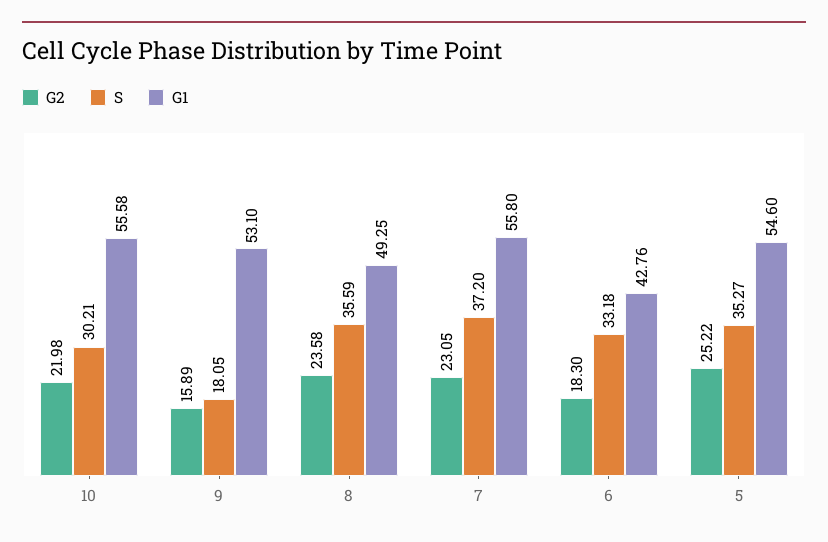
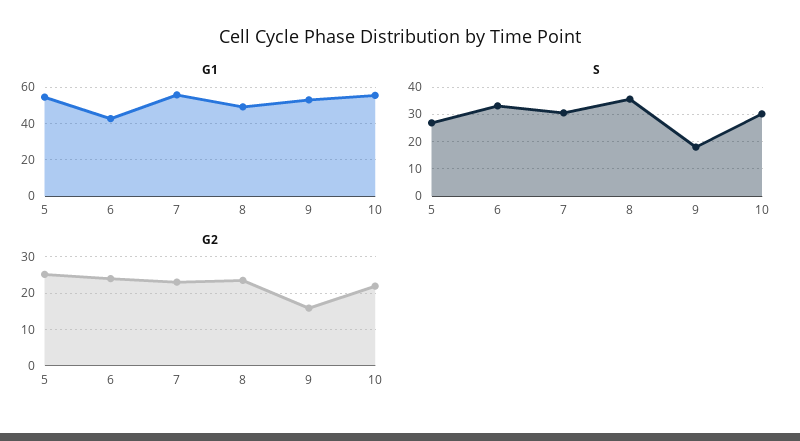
S, 7: 37.2 -> 30
G2, 6: 18.3 -> 24
S, 5: 35.27 -> 27.5

